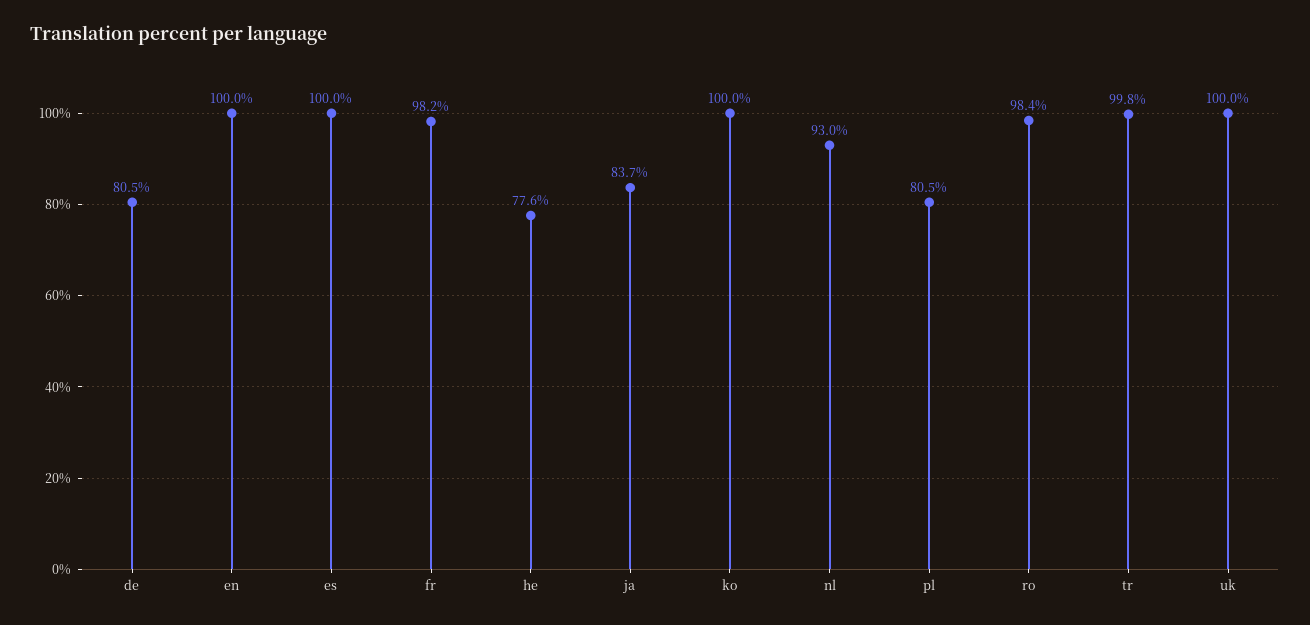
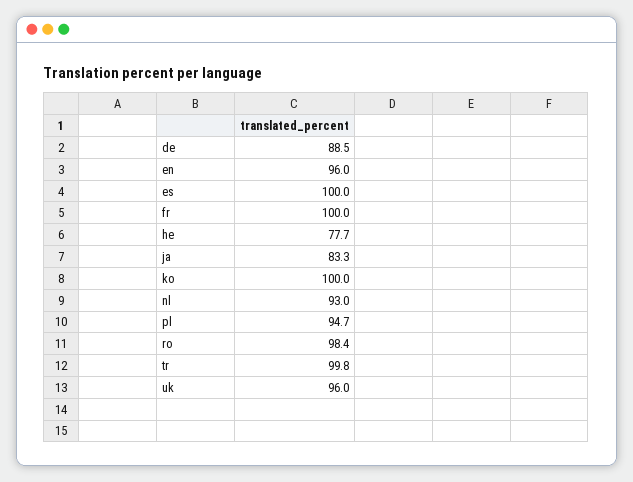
de: 80.5 -> 88.5
en: 100 -> 96
fr: 98.2 -> 100
he: 77.6 -> 77.7
ja: 83.7 -> 83.3
pl: 80.5 -> 94.7
uk: 100 -> 96

